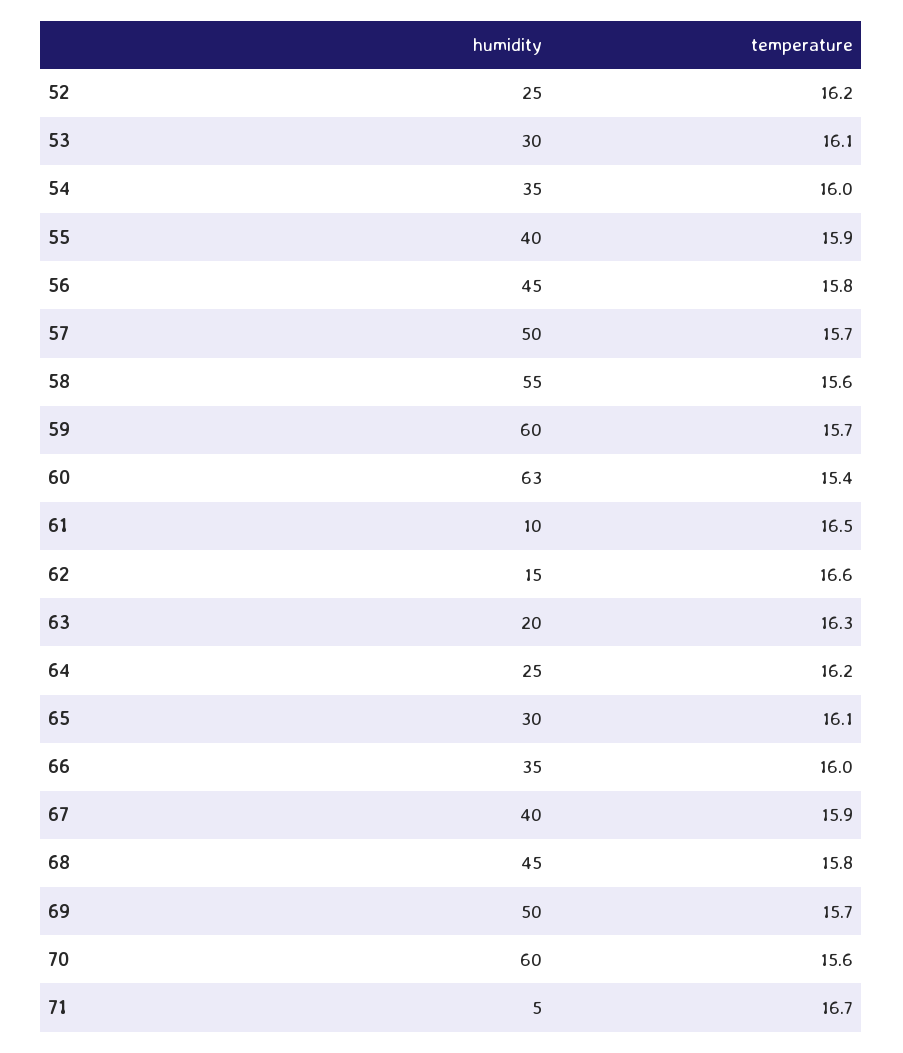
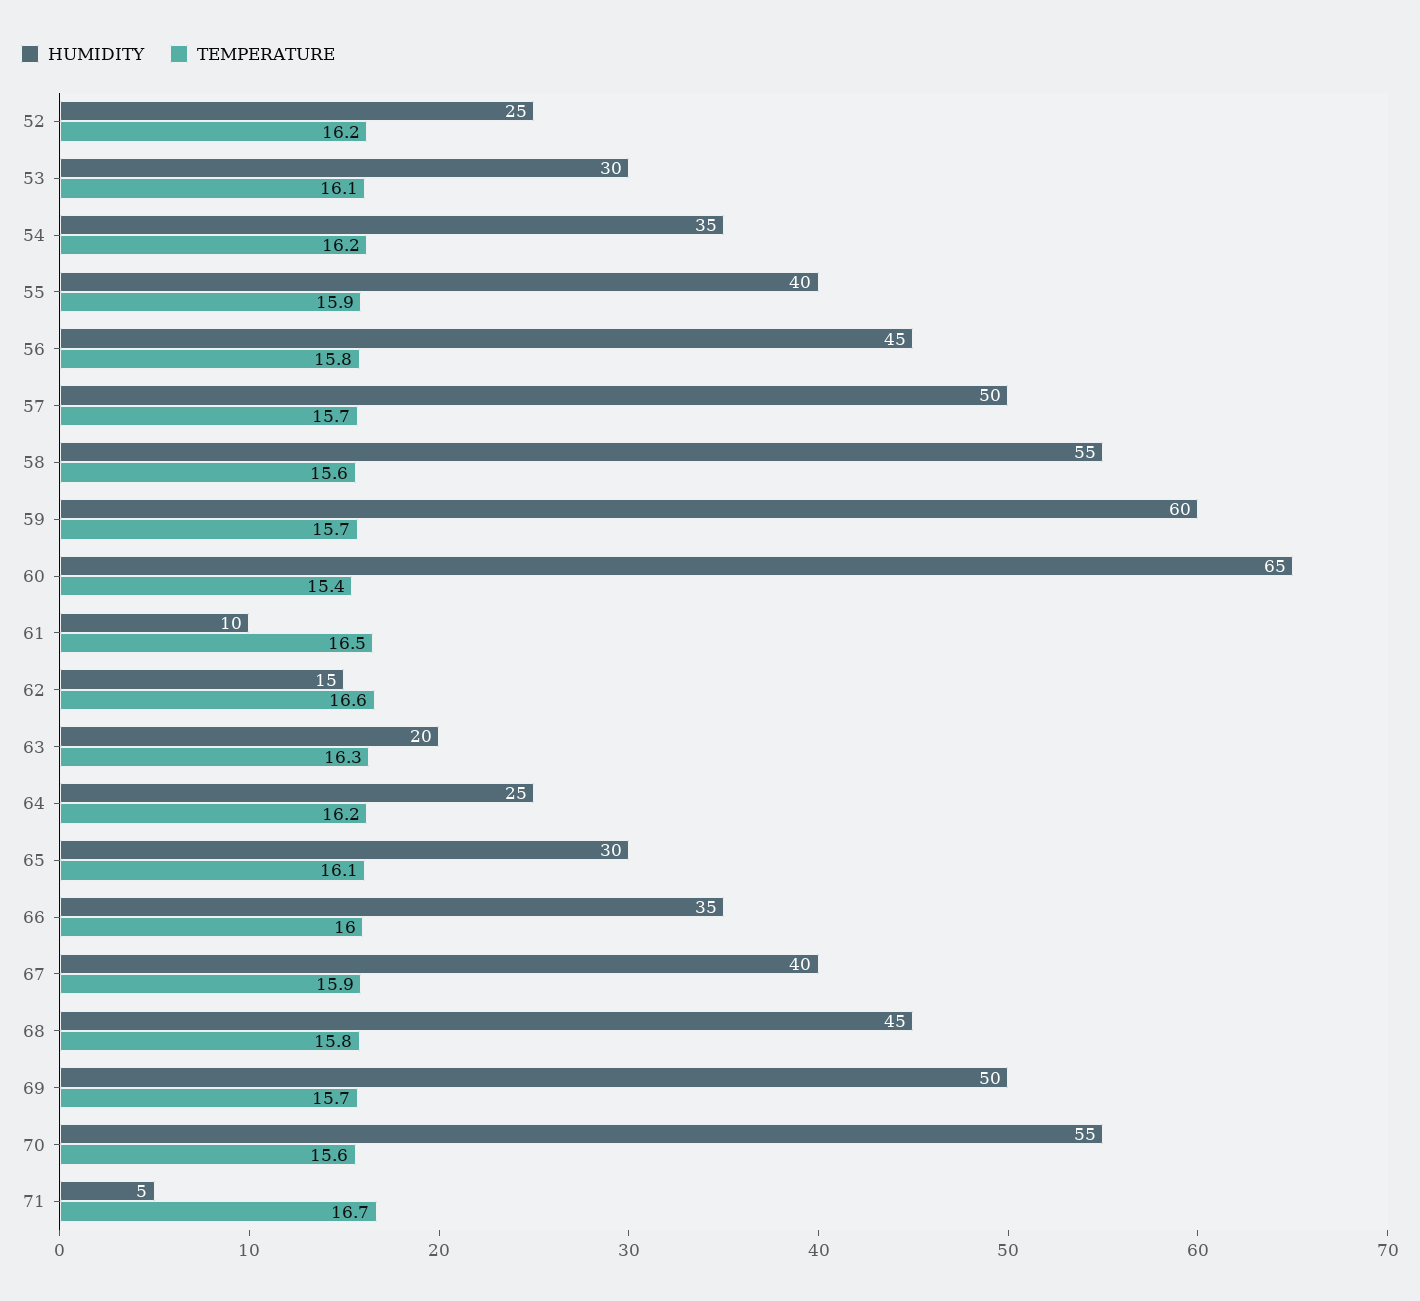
temperature, 54: 16 -> 16.2
humidity, 60: 63 -> 65
humidity, 70: 60 -> 55

